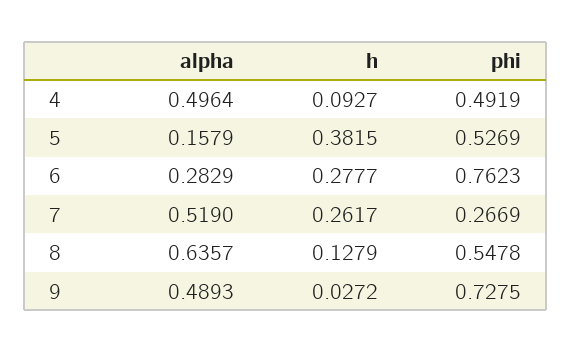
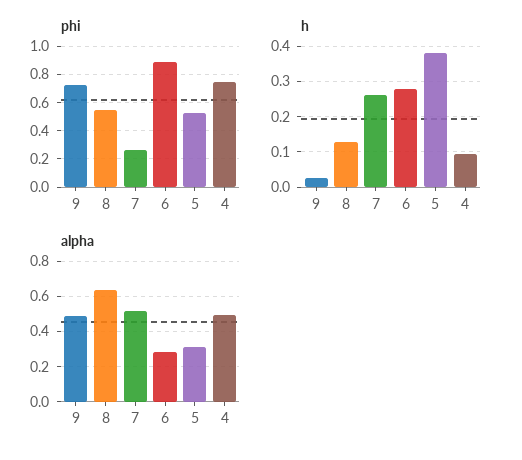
phi, 4: 0.4919 -> 0.75
alpha, 5: 0.1579 -> 0.3
phi, 6: 0.7623 -> 0.9

